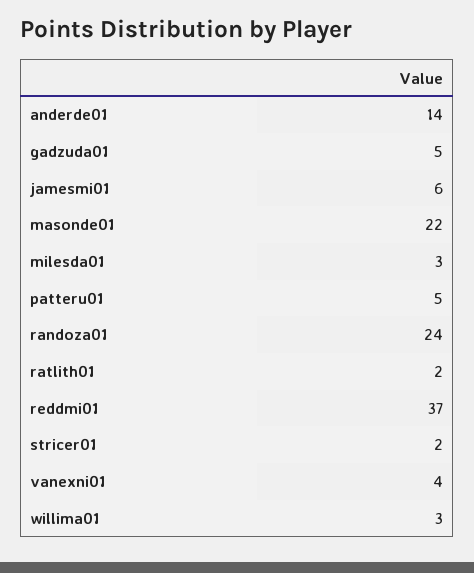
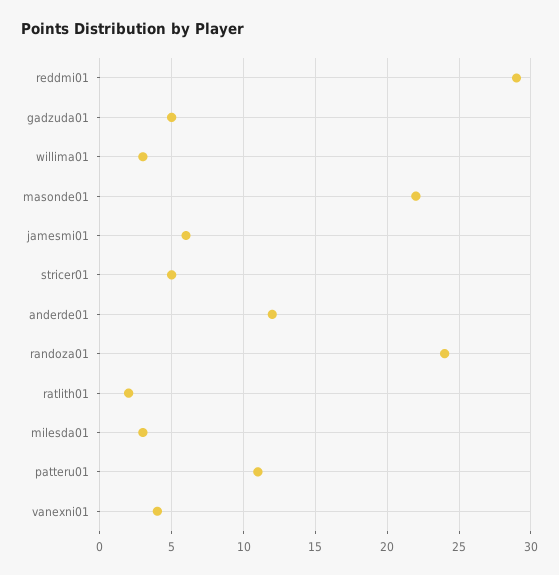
anderde01: 14 -> 12
patteru01: 5 -> 11
reddmi01: 37 -> 29
stricer01: 2 -> 5

